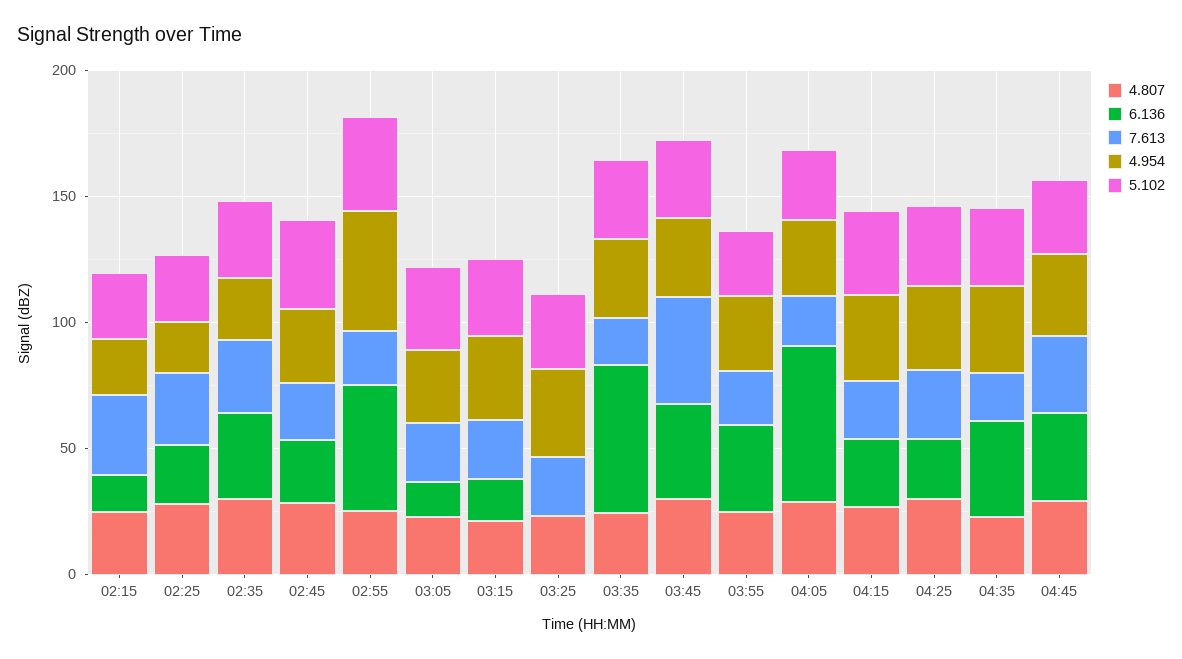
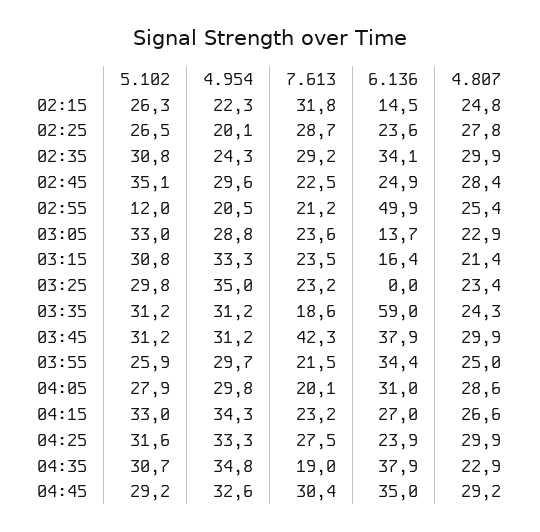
4.954, 02:55: 50 -> 20.5
5.102, 02:55: 40 -> 12
6.136, 04:05: 60 -> 31

